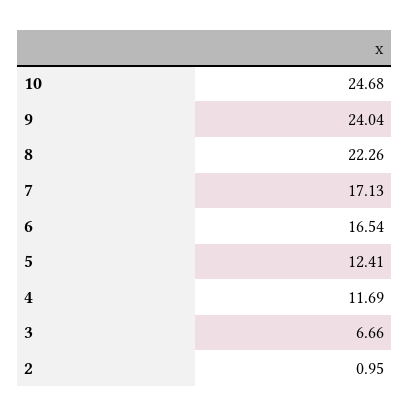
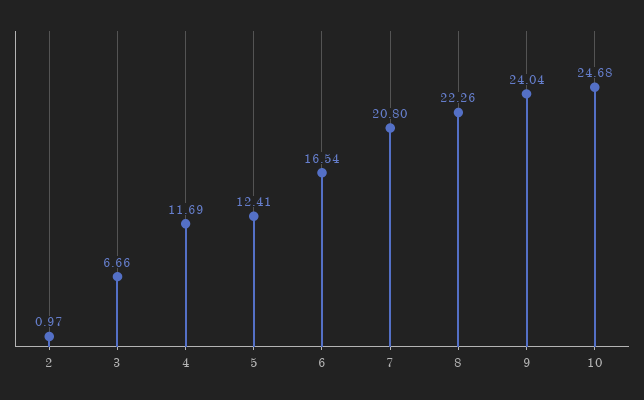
7: 17.13 -> 20.8
2: 0.95 -> 0.97

